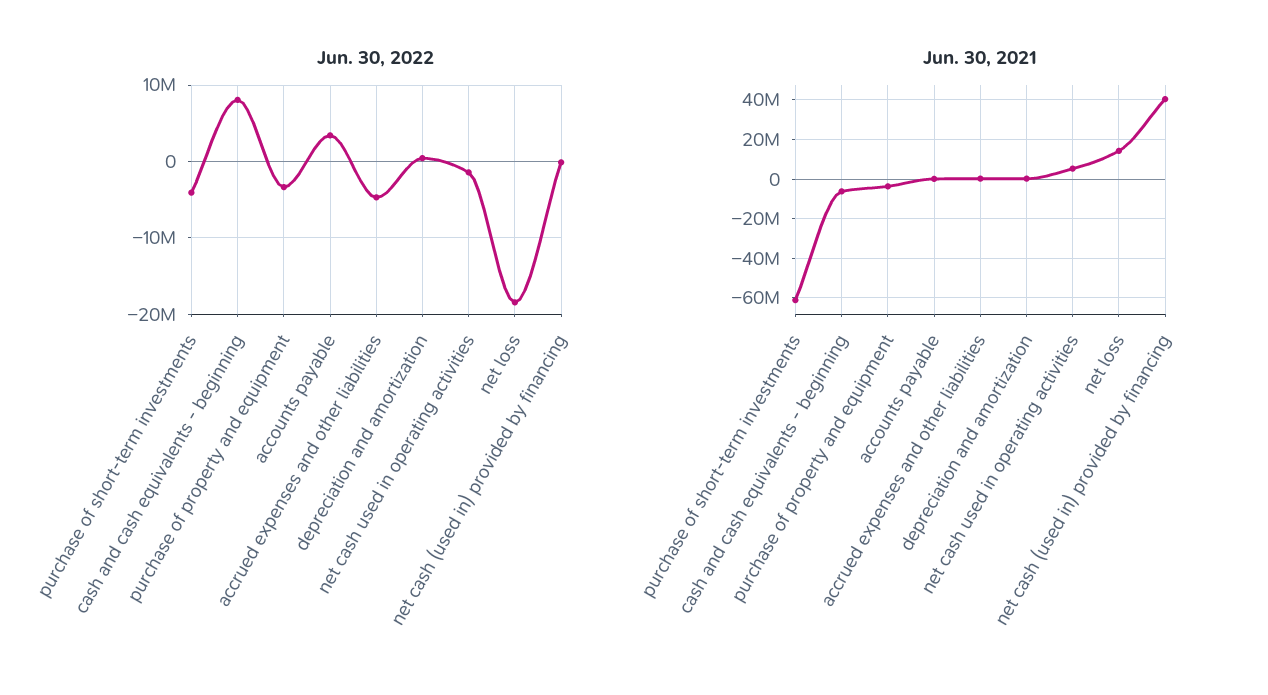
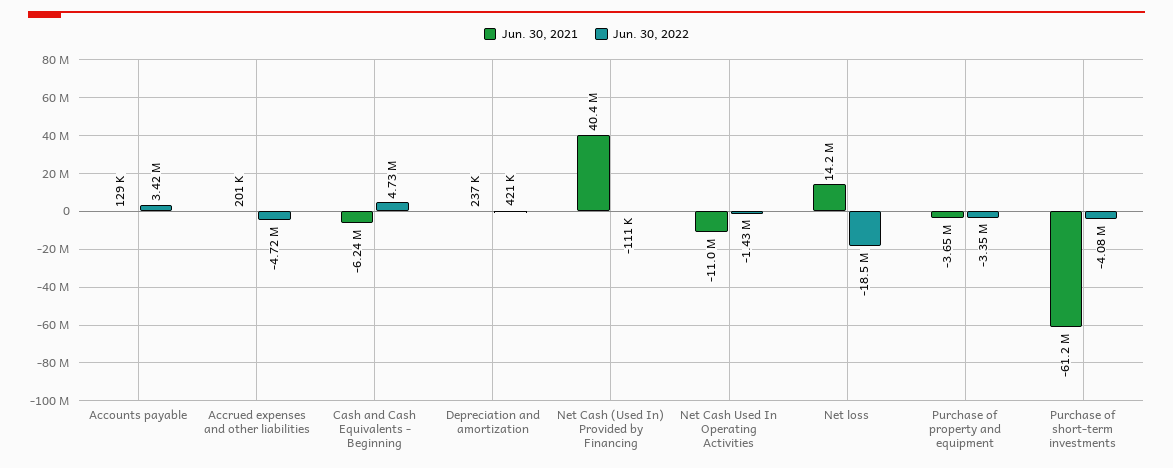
Jun. 30, 2022, cash and cash equivalents - beginning: 8000000 -> 4730000
Jun. 30, 2021, net cash used in operating activities: 5000000 -> -11000000

